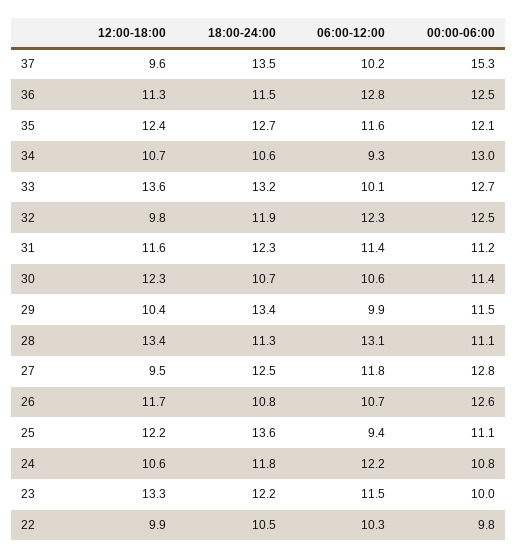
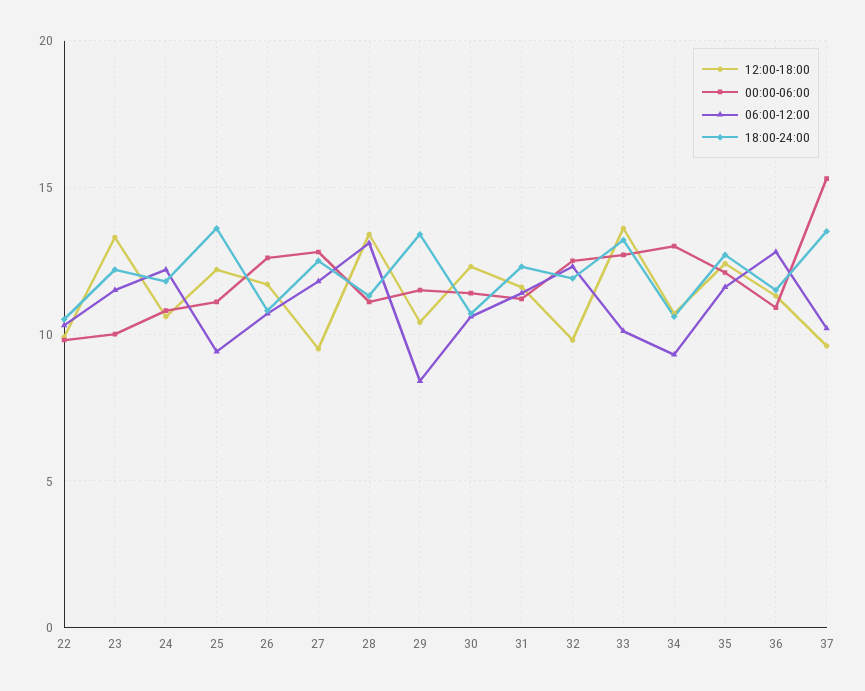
00:00-06:00, 36: 12.5 -> 11
06:00-12:00, 29: 9.9 -> 8.5

